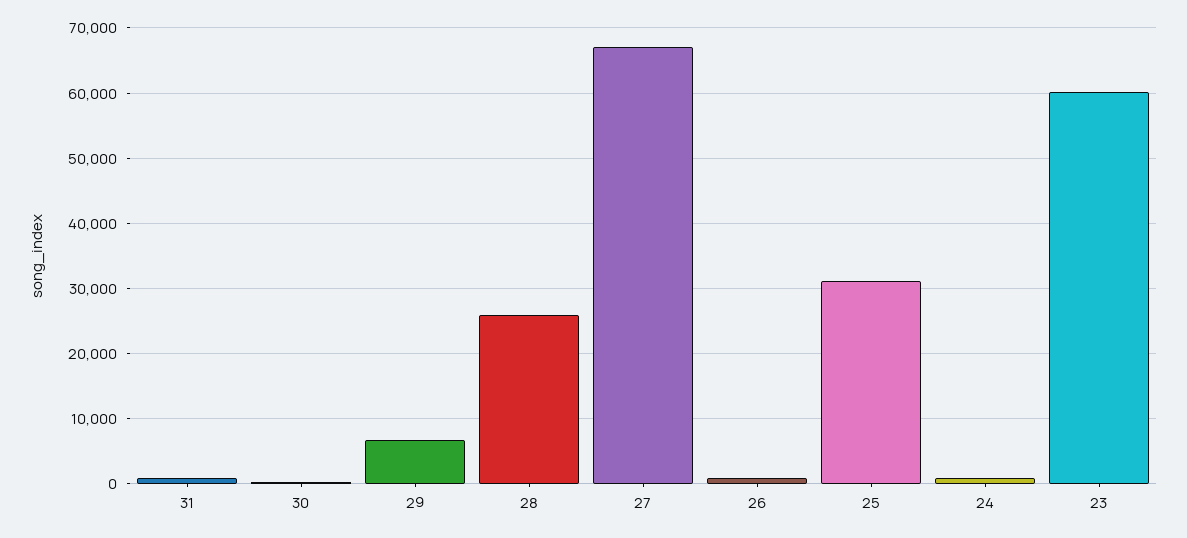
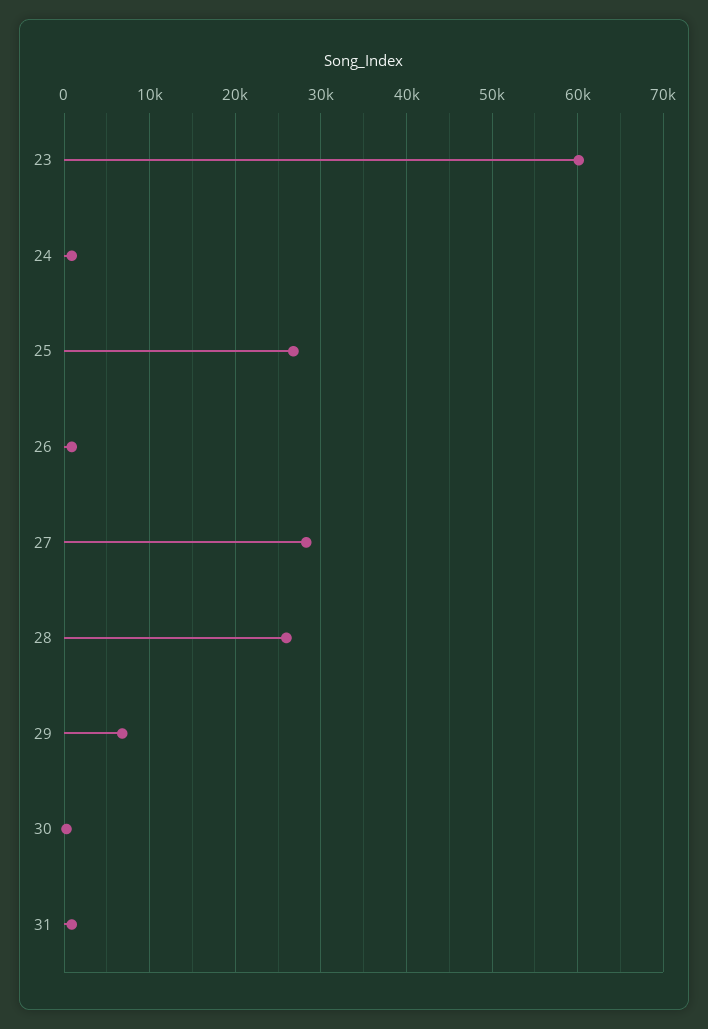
27: 67000 -> 28000
25: 31000 -> 27000

